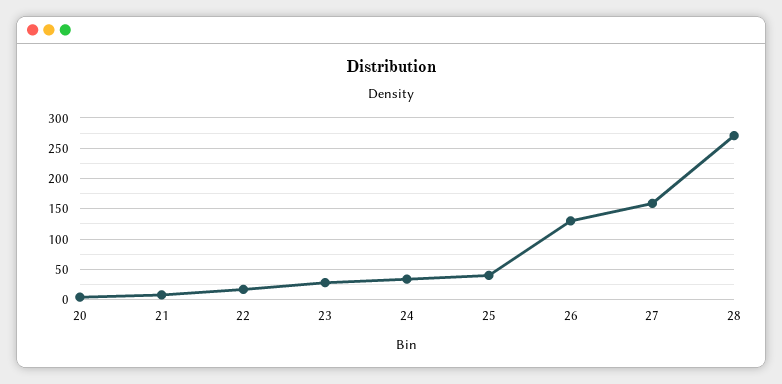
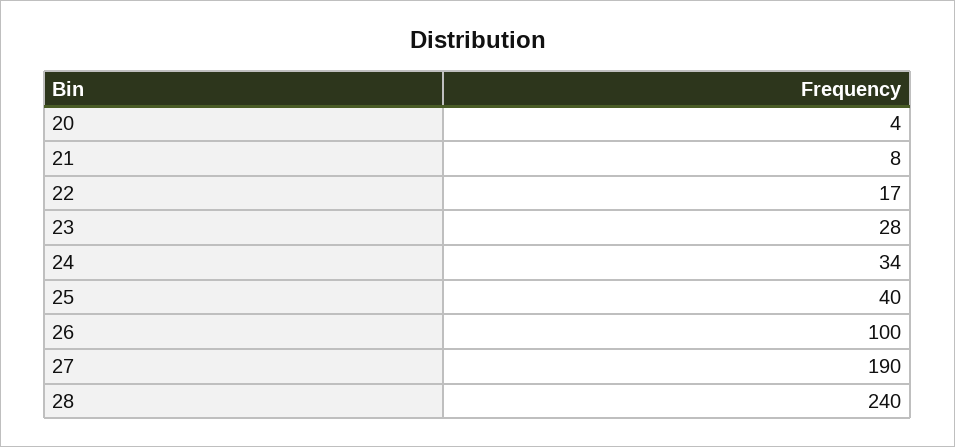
26: 130 -> 100
27: 160 -> 190
28: 270 -> 240

